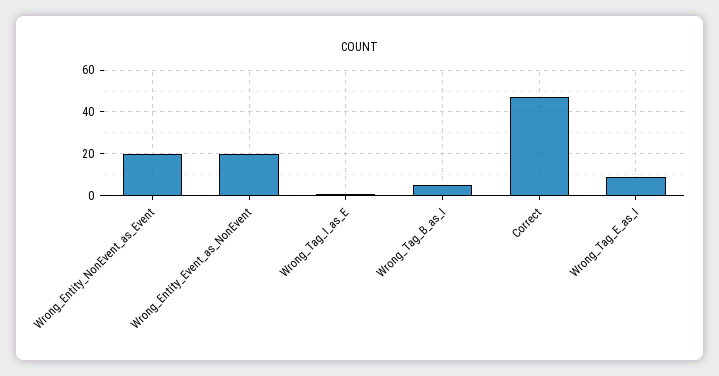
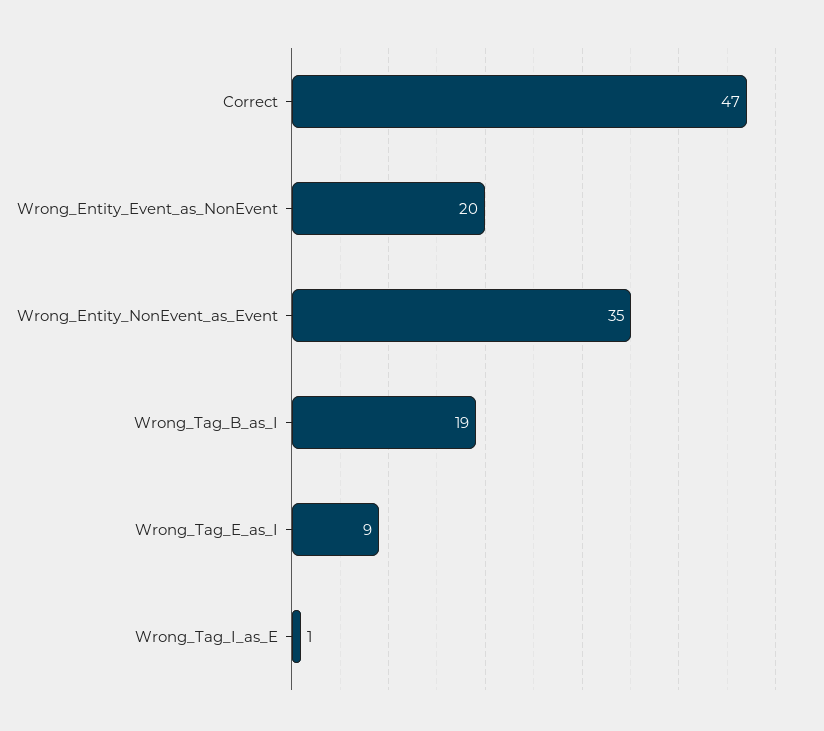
Wrong_Entity_NonEvent_as_Event: 20 -> 35
Wrong_Tag_B_as_I: 5 -> 19

